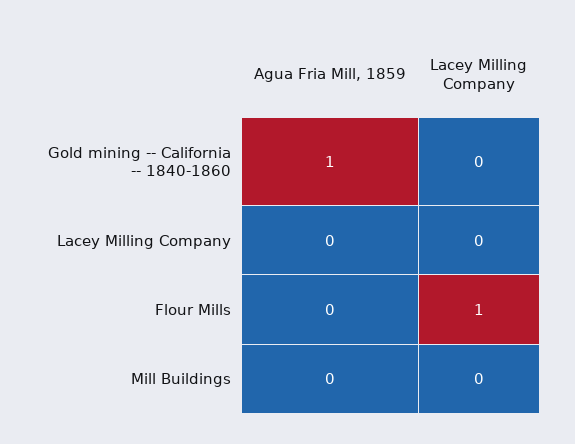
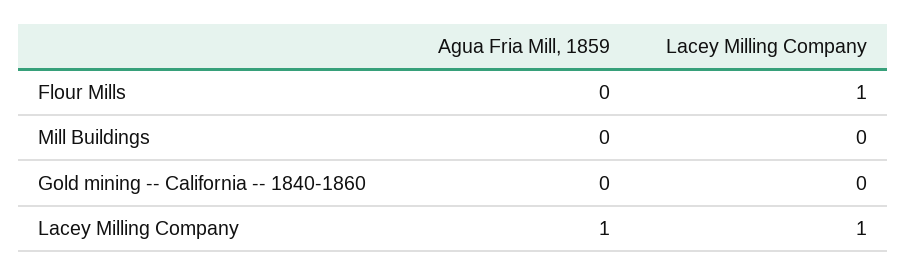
Agua Fria Mill, 1859, Gold mining -- California -- 1840-1860: 1 -> 0
Agua Fria Mill, 1859, Lacey Milling Company: 0 -> 1
Lacey Milling Company, Lacey Milling Company: 0 -> 1

